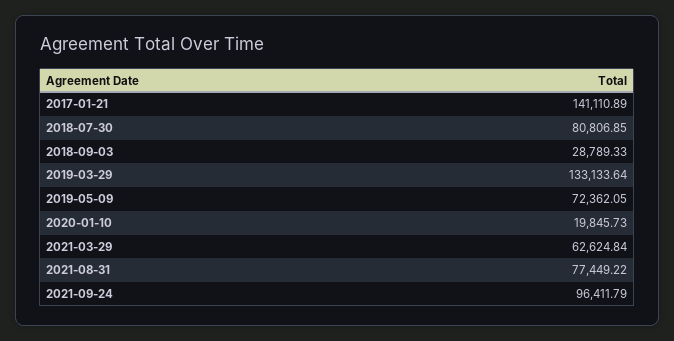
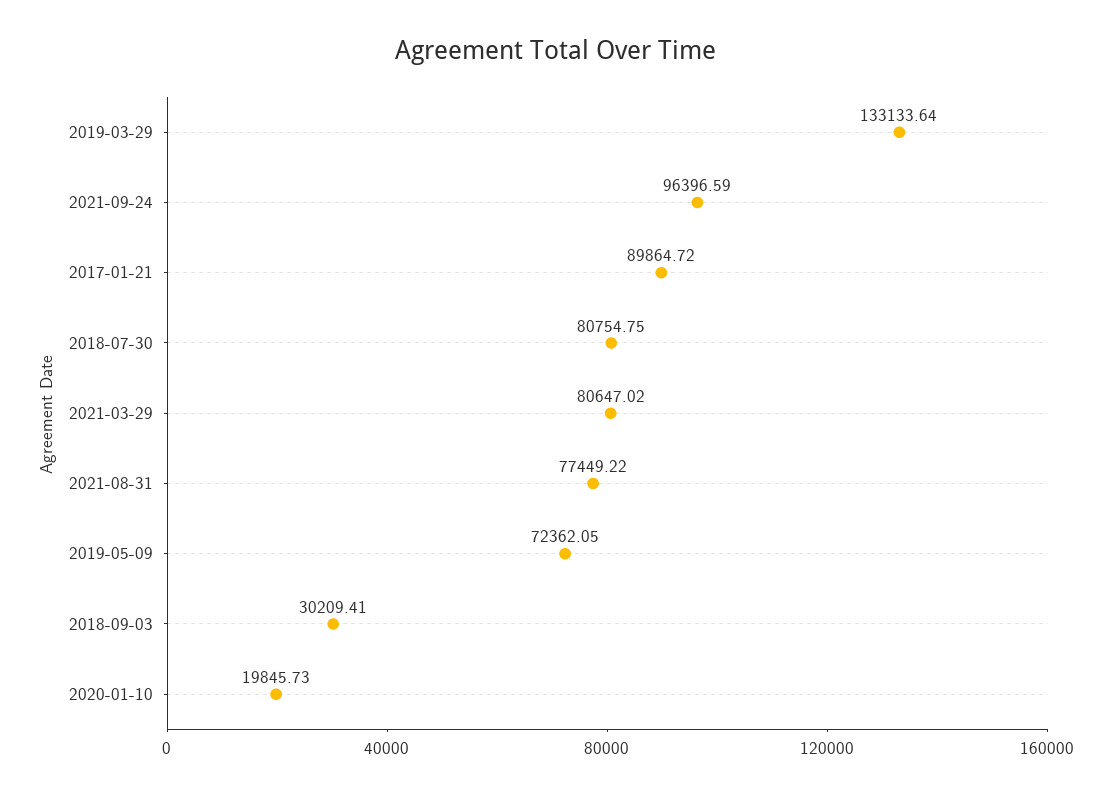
2017-01-21: 141110.89 -> 89864.72
2018-07-30: 80806.85 -> 80754.75
2018-09-03: 28789.33 -> 30209.41
2021-03-29: 62624.84 -> 80647.02
2021-09-24: 96411.79 -> 96396.59

